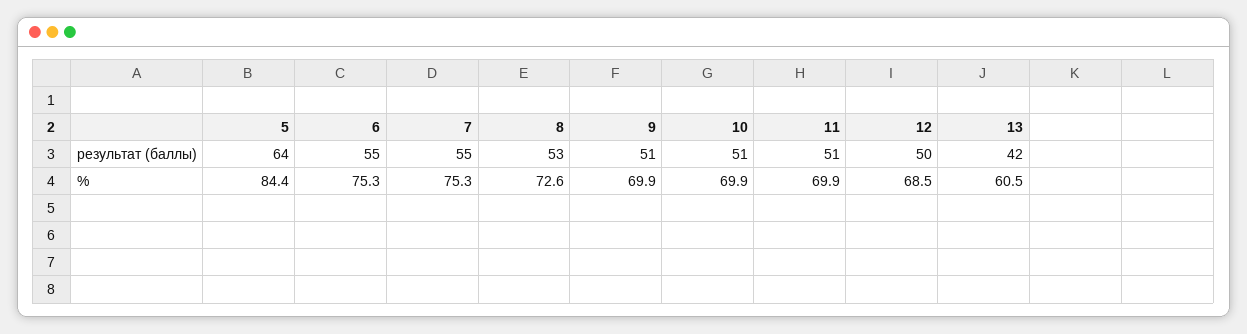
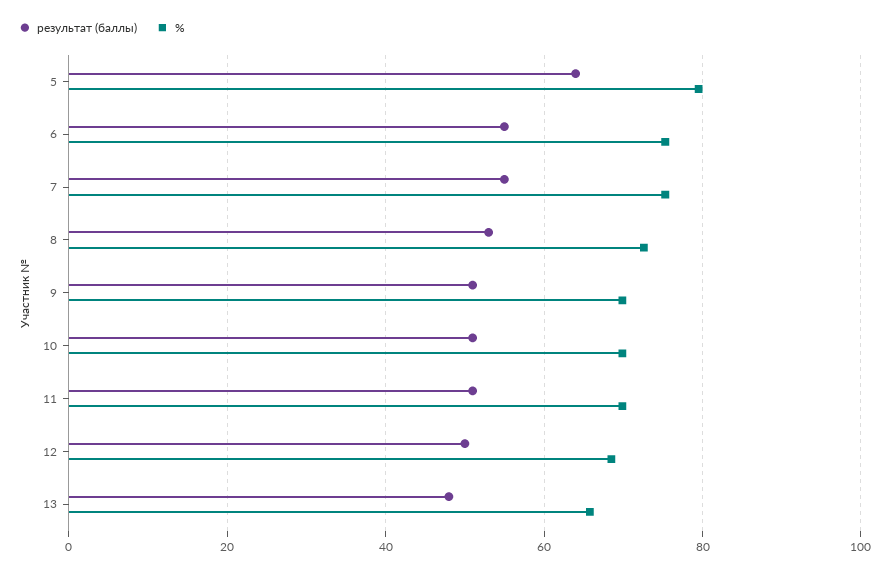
результат (баллы), 13: 42 -> 48
%, 5: 84.4 -> 80
%, 13: 60.5 -> 66

